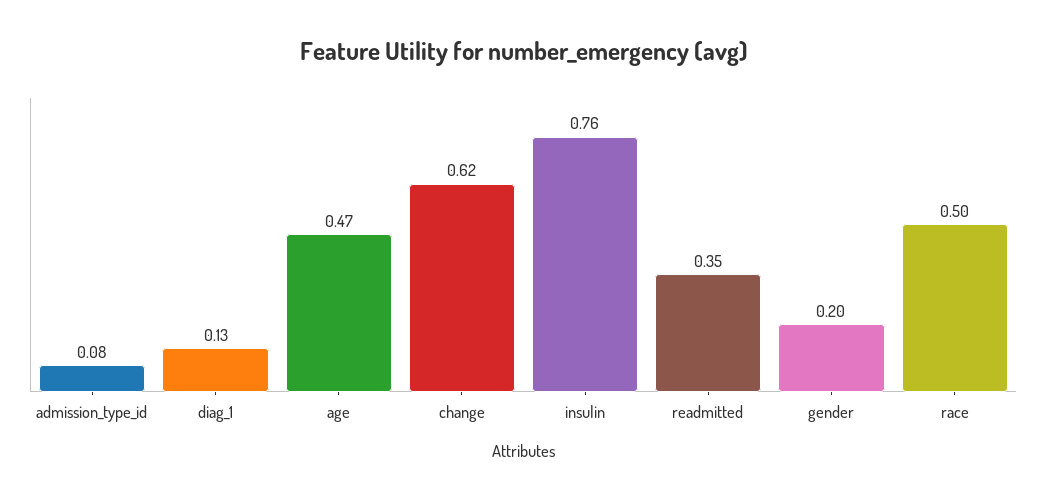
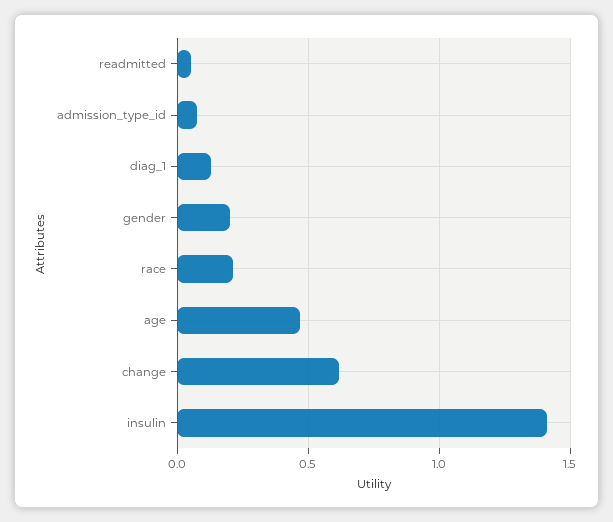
insulin: 0.76 -> 1.4
readmitted: 0.35 -> 0.05
race: 0.5 -> 0.2

